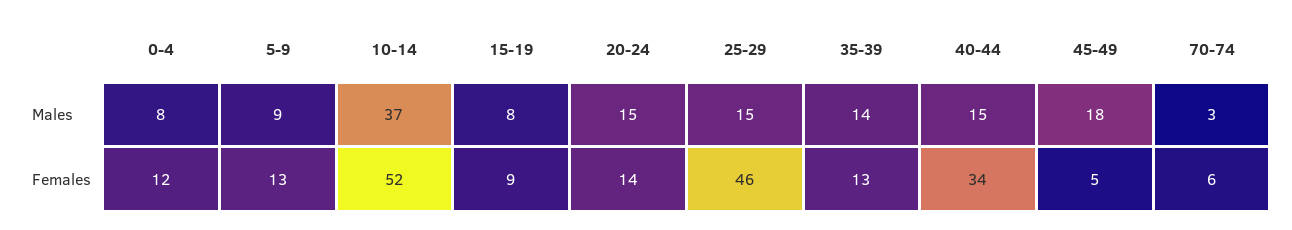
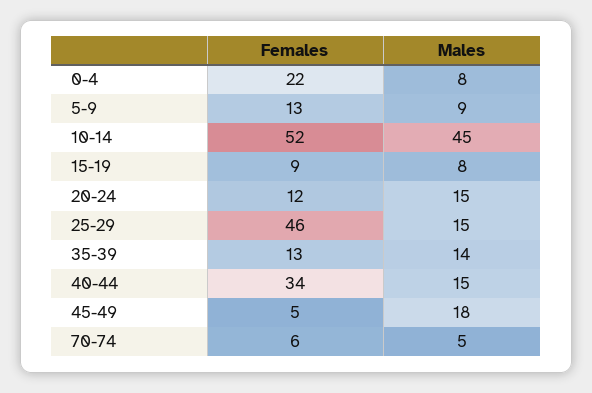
10-14, Males: 37 -> 45
70-74, Males: 3 -> 5
0-4, Females: 12 -> 22
20-24, Females: 14 -> 12

